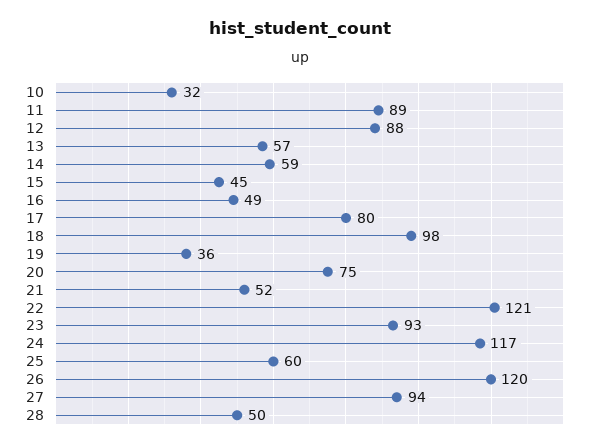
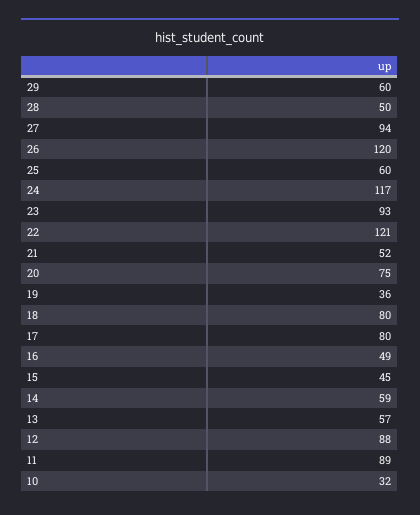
18: 98 -> 80
29: none -> 60

